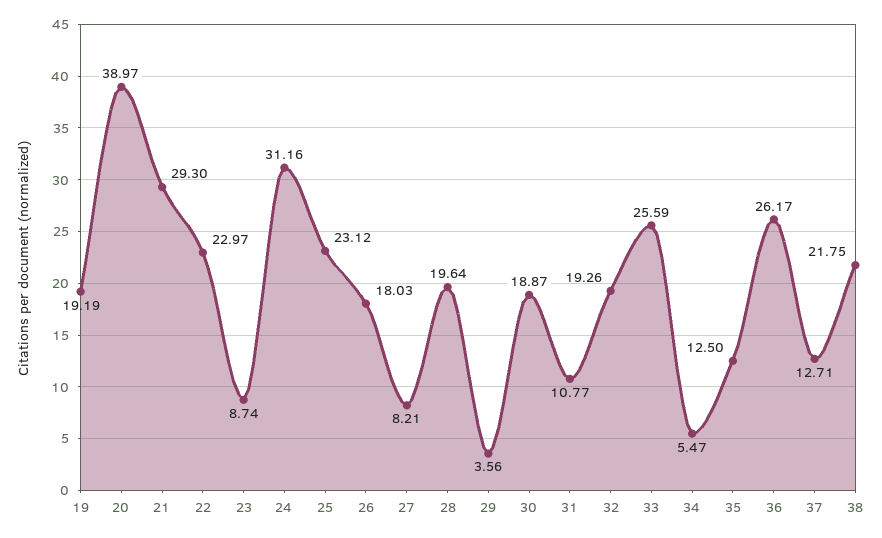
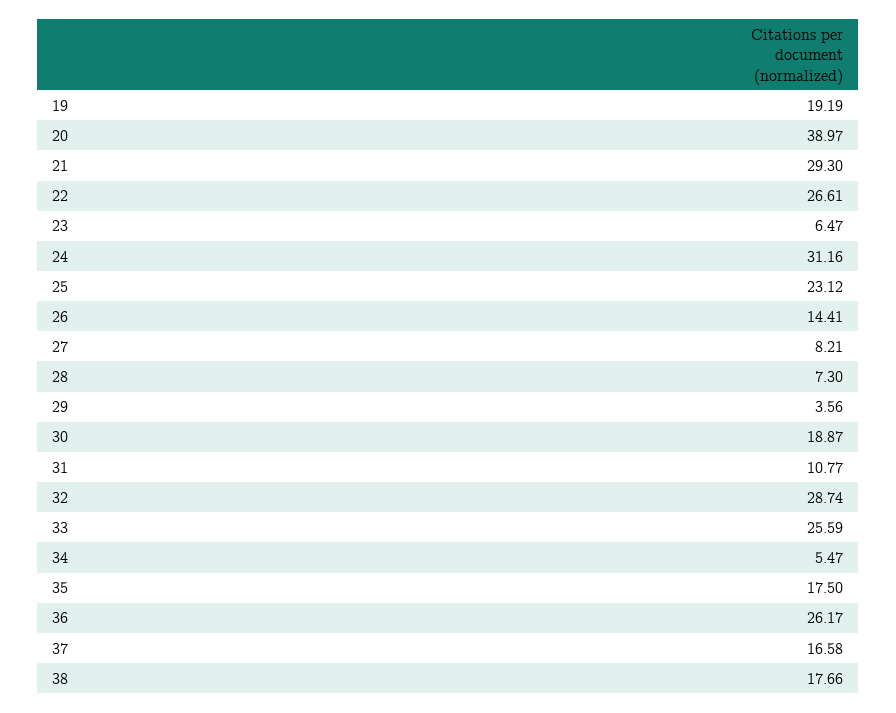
22: 22.97 -> 26.61
23: 8.74 -> 6.47
26: 18.03 -> 14.41
28: 19.64 -> 7.3
32: 19.26 -> 28.74
35: 12.5 -> 17.5
37: 12.71 -> 16.58
38: 21.75 -> 17.66

